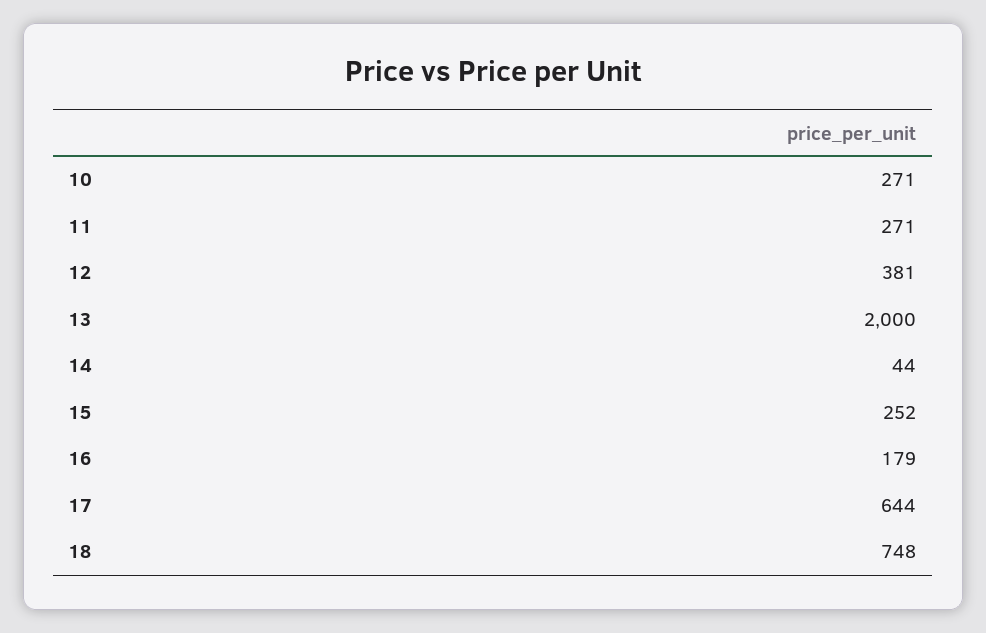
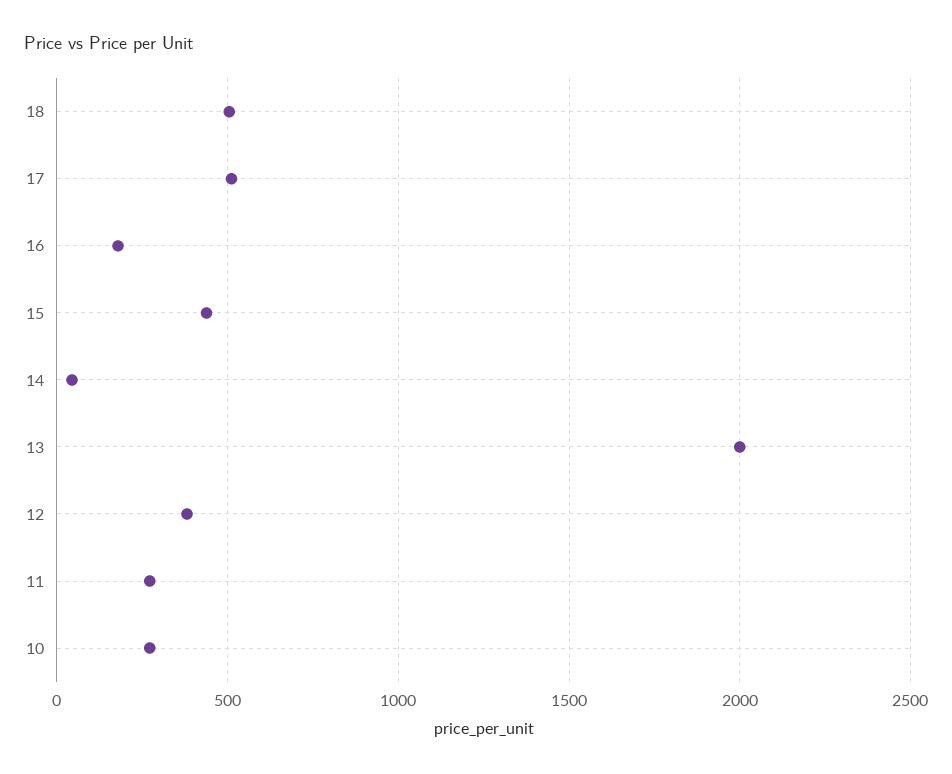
15: 252 -> 450
17: 644 -> 500
18: 748 -> 500

